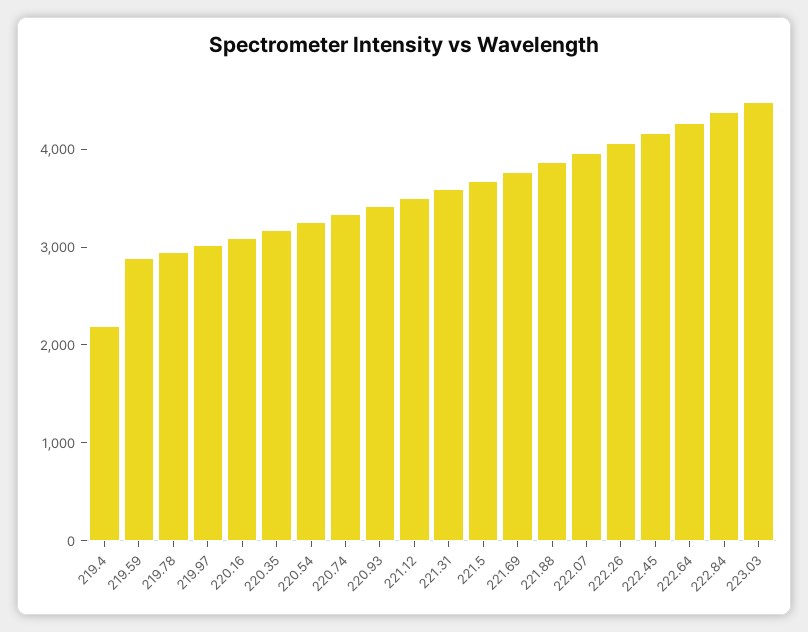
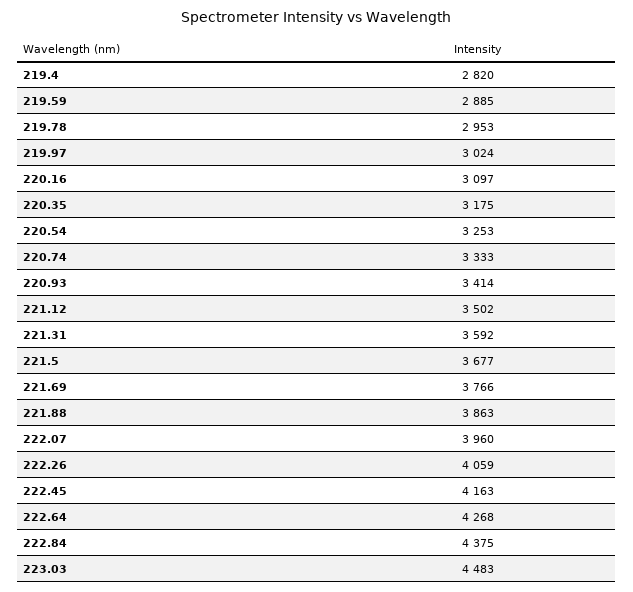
219.4: 2200 -> 2820

